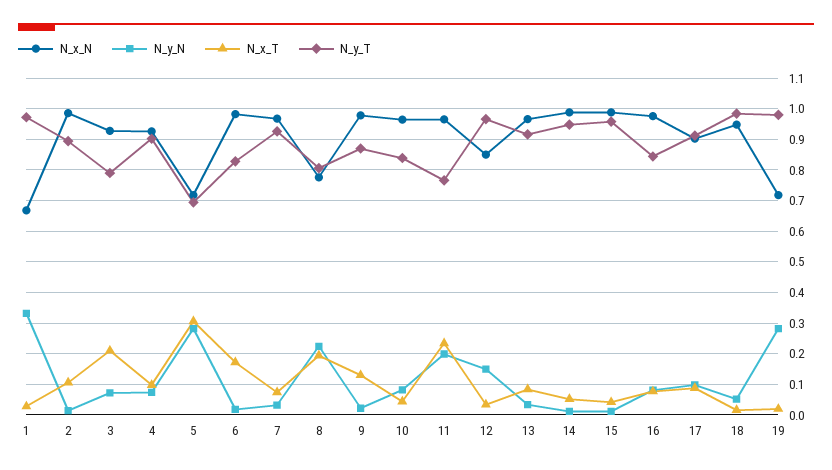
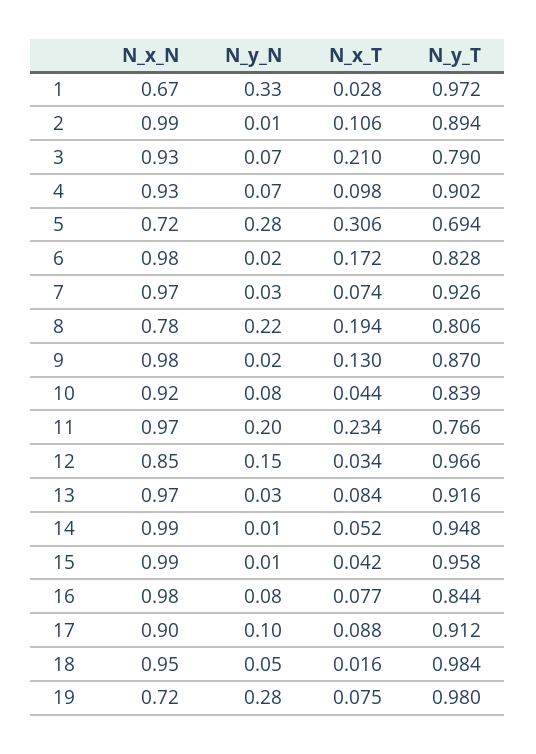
N_x_N, 10: 0.96 -> 0.92
N_x_T, 19: 0.02 -> 0.075

